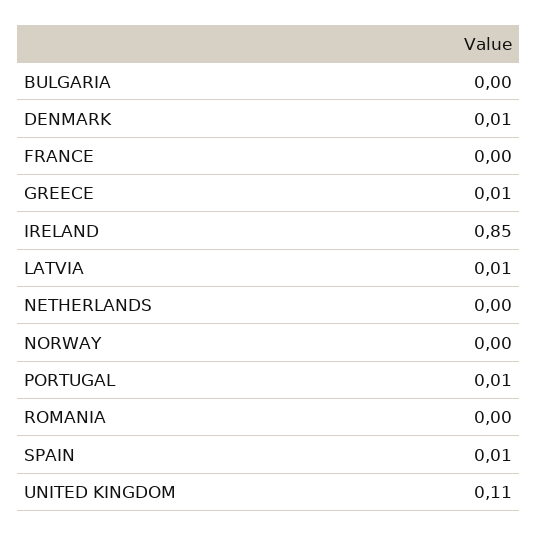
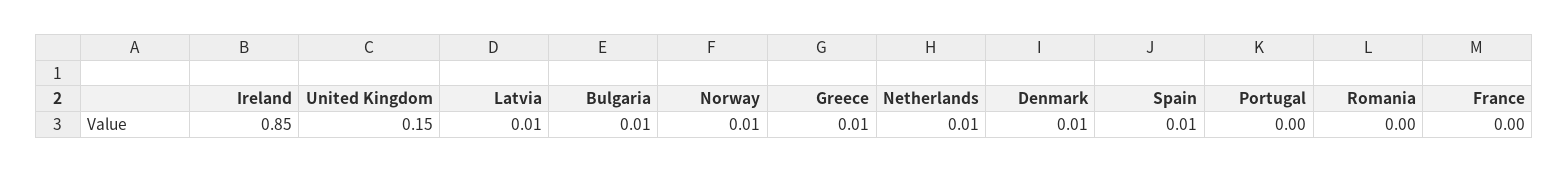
BULGARIA: 0 -> 0.01
NETHERLANDS: 0 -> 0.01
NORWAY: 0 -> 0.01
PORTUGAL: 0.01 -> 0
UNITED KINGDOM: 0.11 -> 0.15

